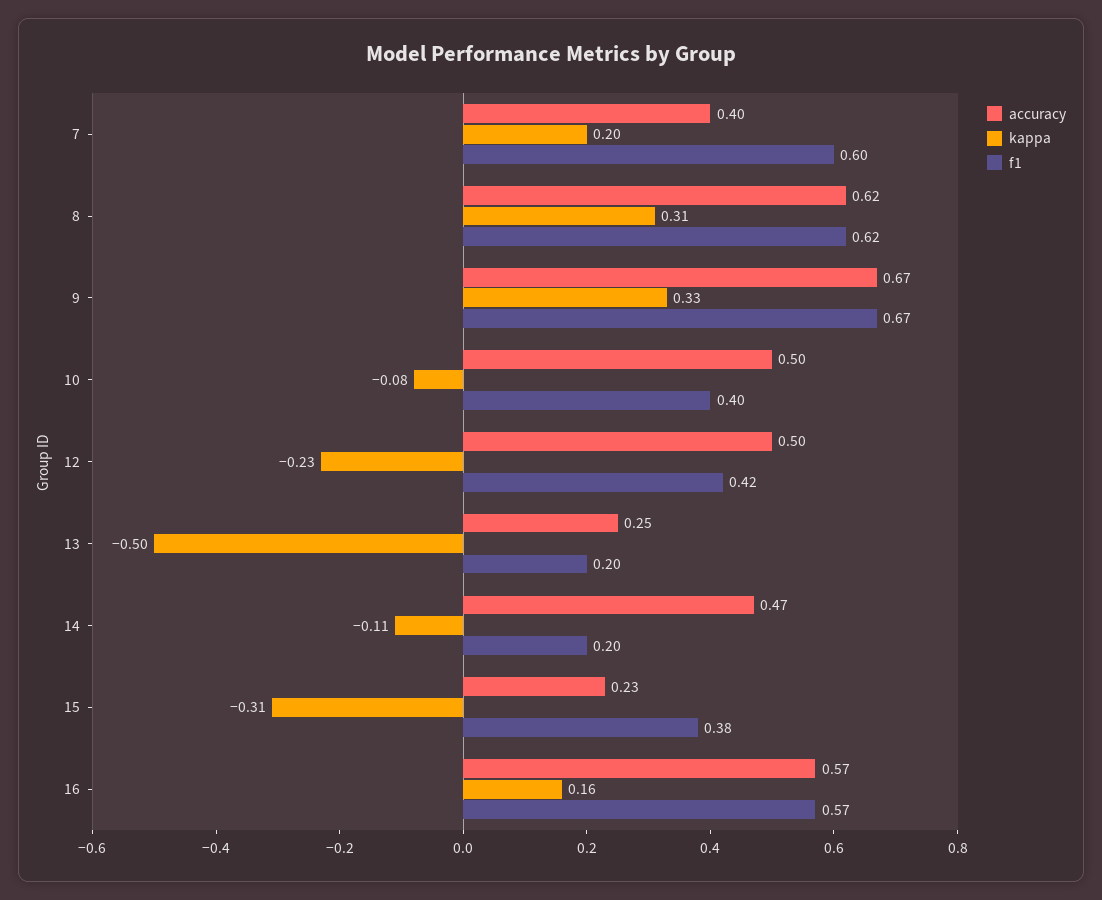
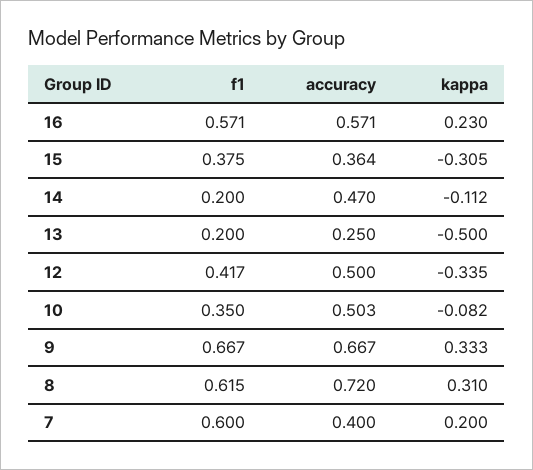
accuracy, 8: 0.62 -> 0.72
f1, 10: 0.4 -> 0.35
kappa, 12: -0.23 -> -0.335
accuracy, 15: 0.23 -> 0.364
kappa, 16: 0.16 -> 0.23

